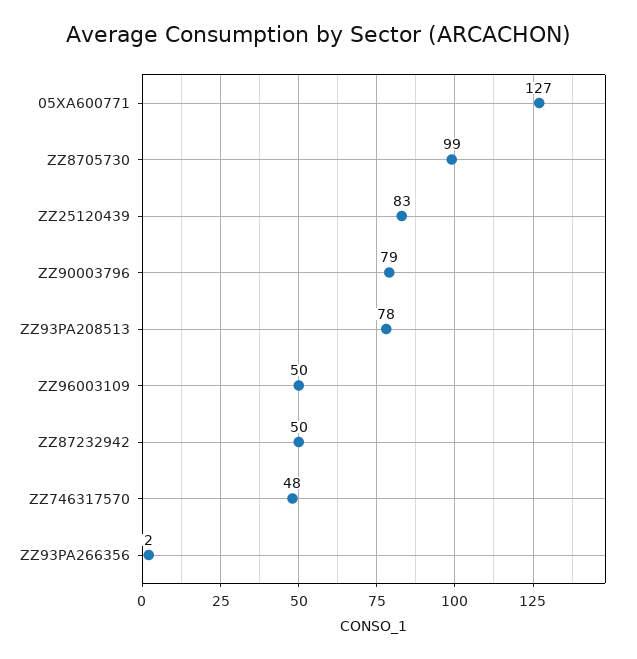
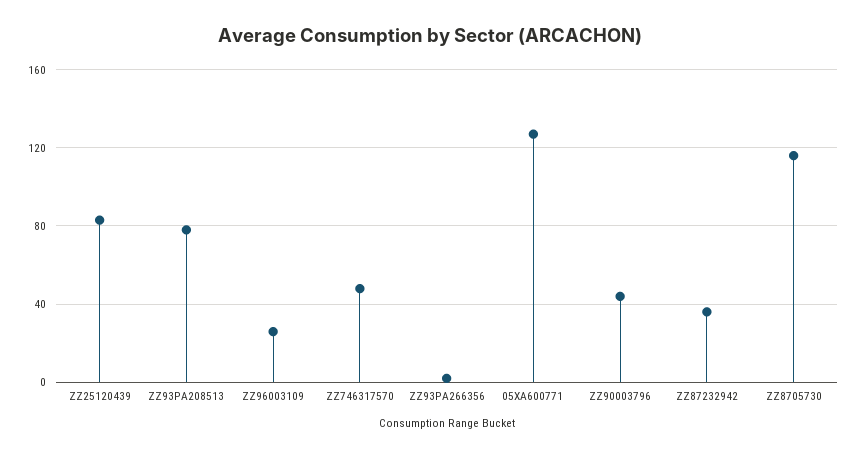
ZZ8705730: 99 -> 115
ZZ90003796: 79 -> 45
ZZ96003109: 50 -> 25
ZZ87232942: 50 -> 35

